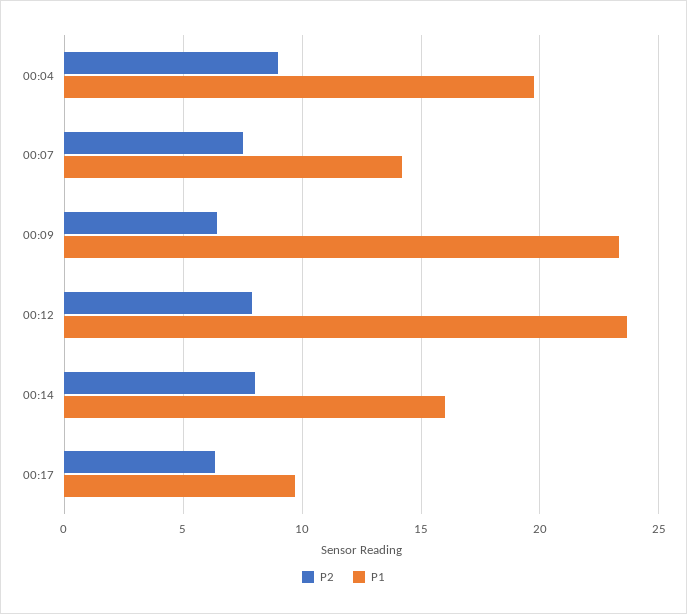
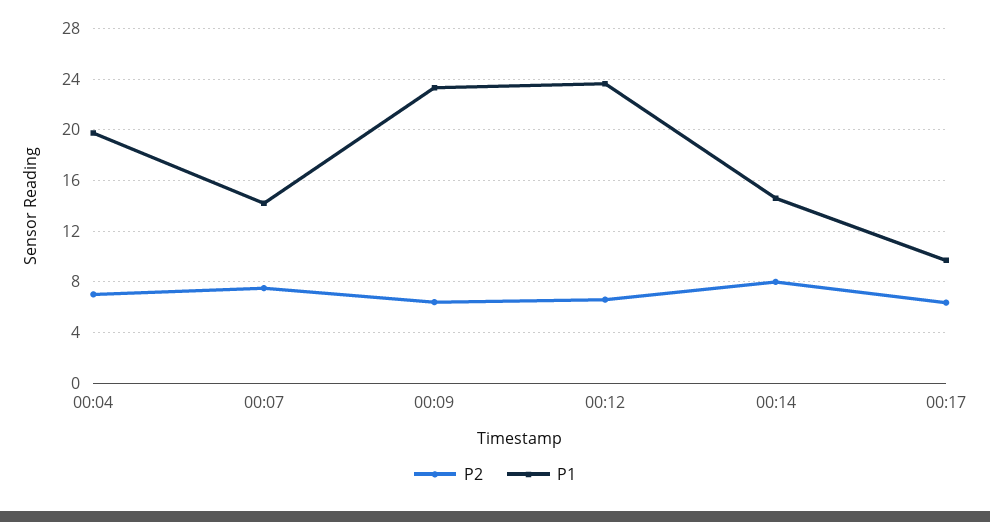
P2, 00:04: 9 -> 7
P2, 00:12: 8 -> 6.5
P1, 00:14: 16 -> 14.5

